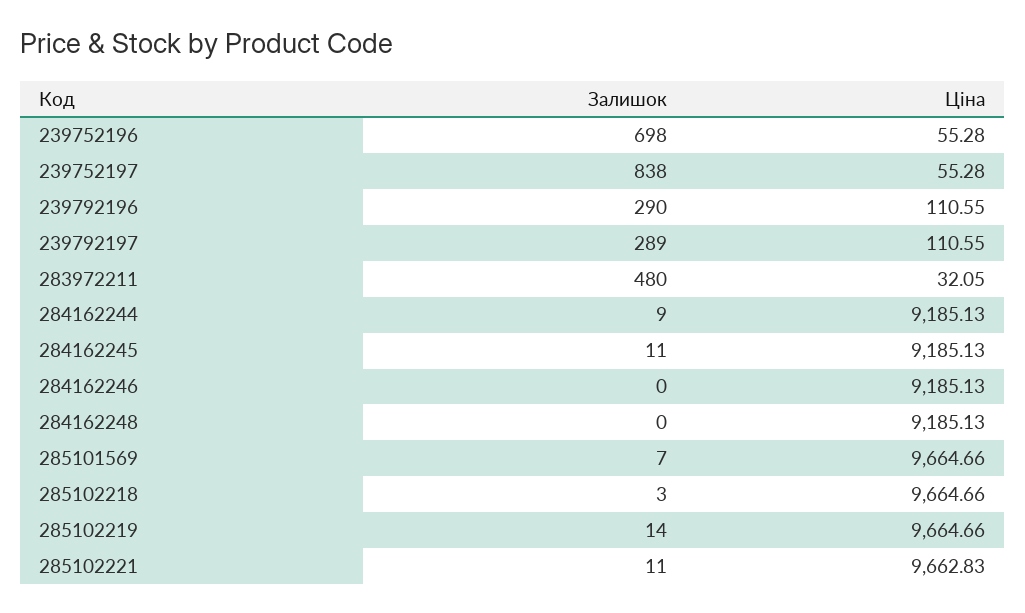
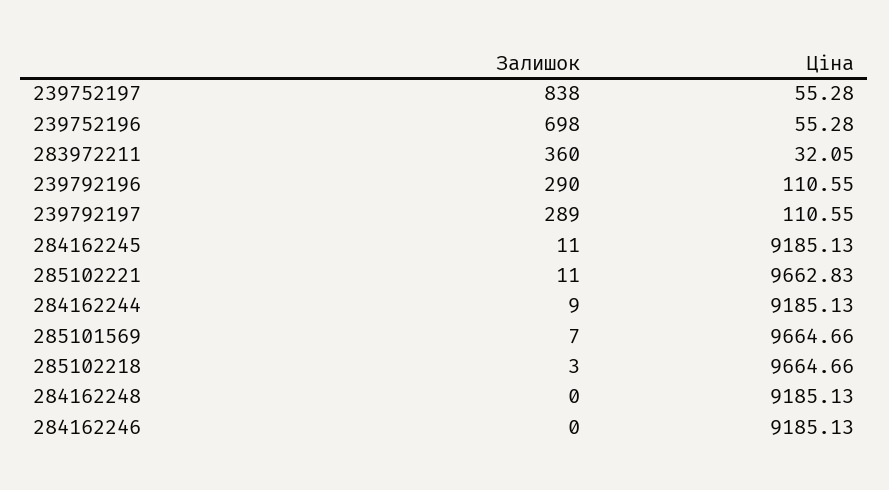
Залишок, 283972211: 480 -> 360
Залишок, 285102219: 14 -> none
Ціна, 285102219: 9664.66 -> none

